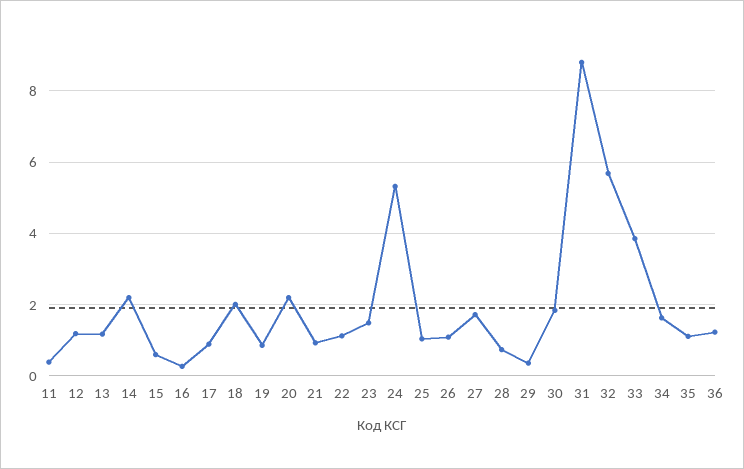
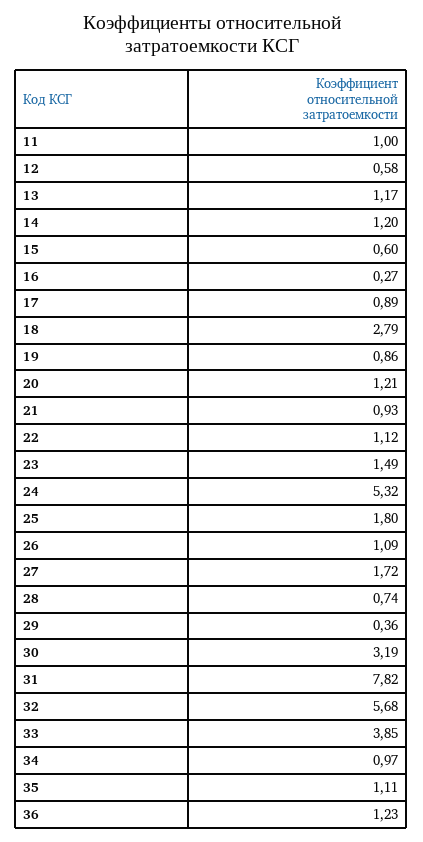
11: 0.4 -> 1
12: 1.2 -> 0.58
14: 2.2 -> 1.2
18: 2 -> 2.79
20: 2.2 -> 1.21
25: 1 -> 1.8
30: 1.8 -> 3.19
31: 8.8 -> 7.82
34: 1.6 -> 0.97

